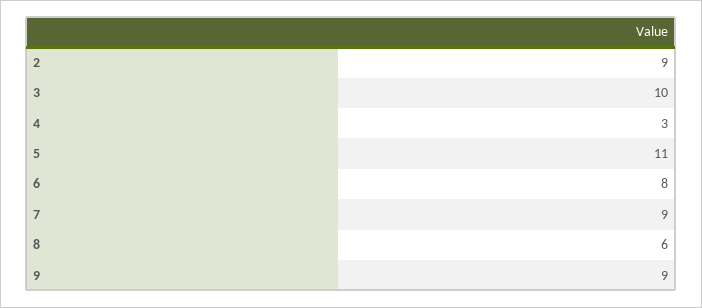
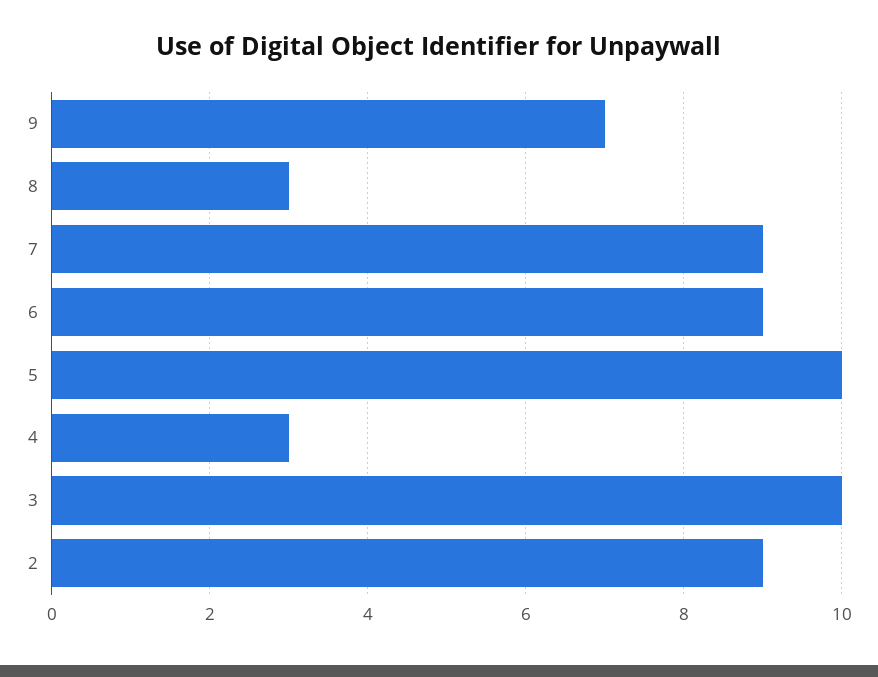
5: 11 -> 10
6: 8 -> 9
8: 6 -> 3
9: 9 -> 7

